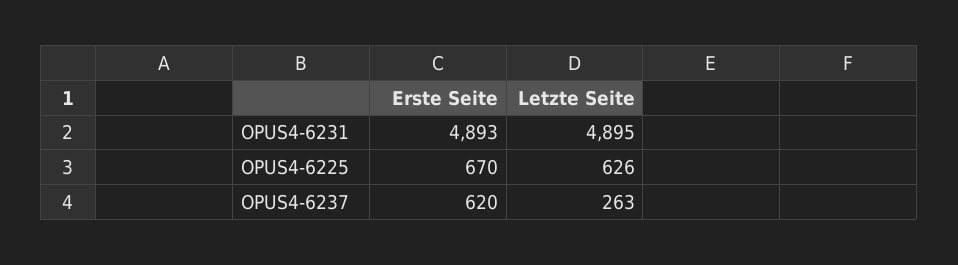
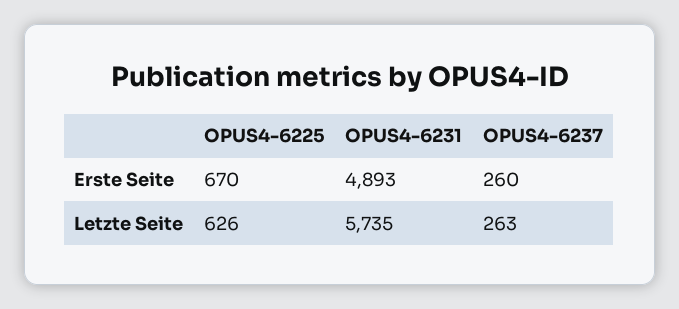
Letzte Seite, OPUS4-6231: 4895 -> 5735
Erste Seite, OPUS4-6237: 620 -> 260

